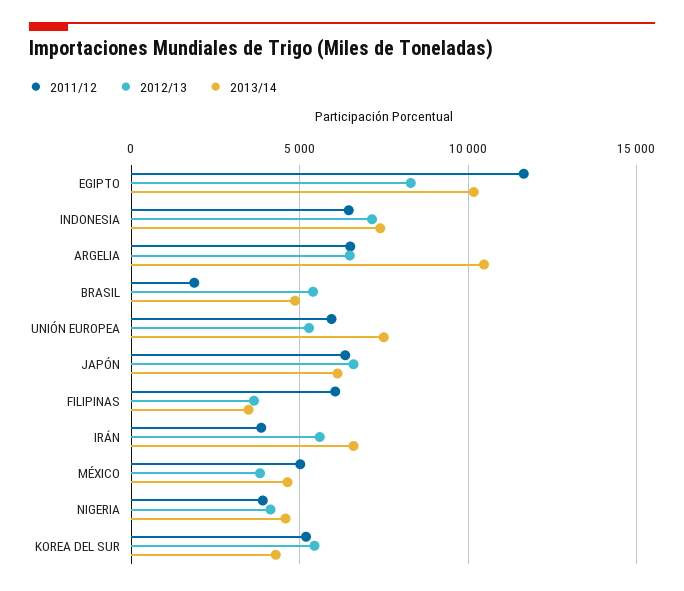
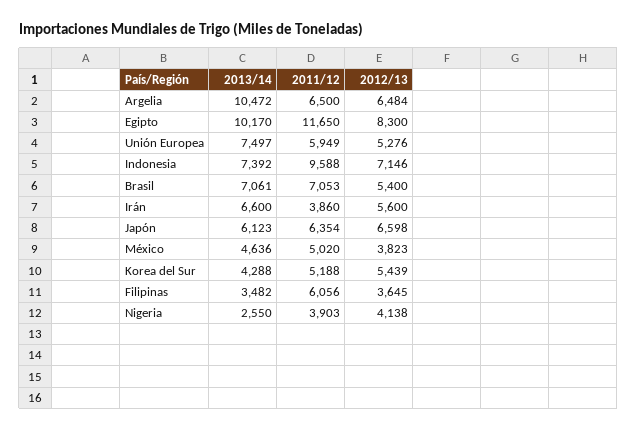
2011/12, INDONESIA: 6500 -> 9588
2011/12, BRASIL: 2000 -> 7053
2013/14, BRASIL: 5000 -> 7061
2013/14, NIGERIA: 4500 -> 2550

